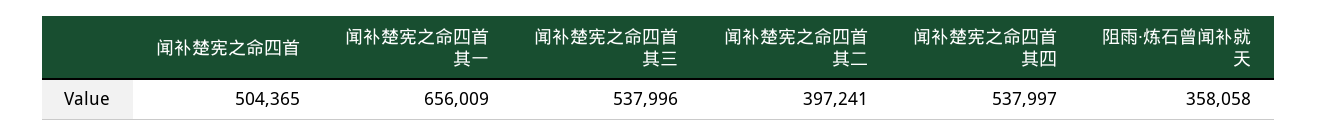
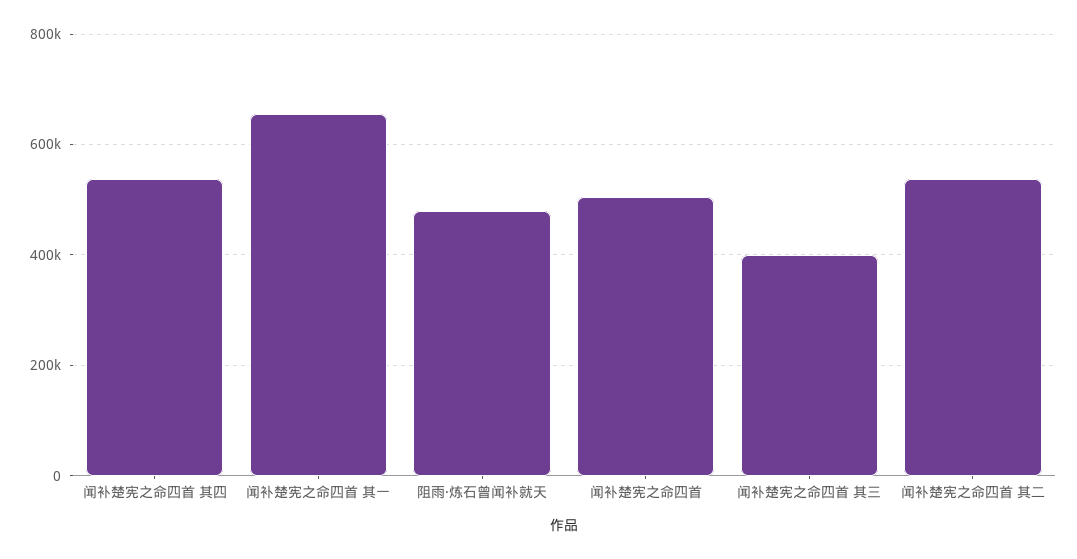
闻补楚宪之命四首 其三: 537996 -> 400000
闻补楚宪之命四首 其二: 397241 -> 540000
阻雨·炼石曾闻补就天: 358058 -> 480000

